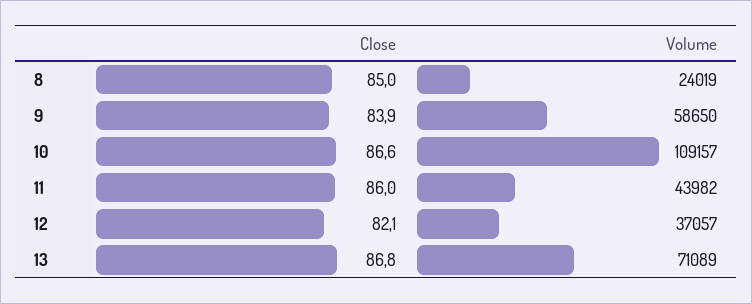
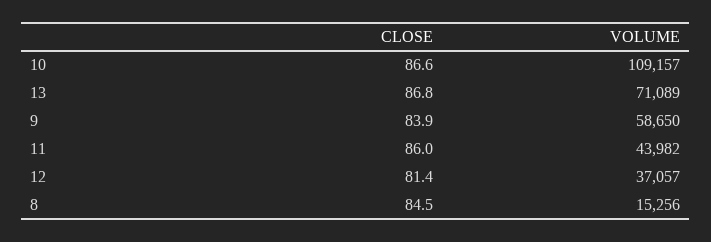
Close, 8: 85 -> 84.5
Volume, 8: 24019 -> 15256
Close, 12: 82.1 -> 81.4

